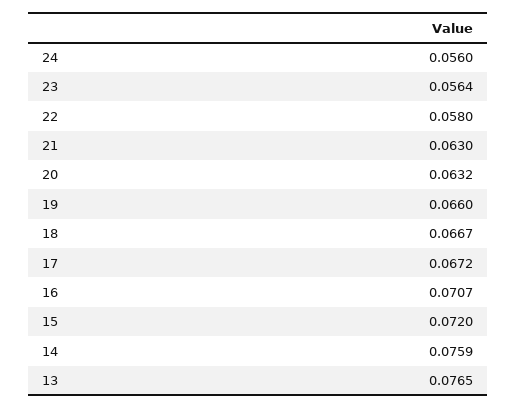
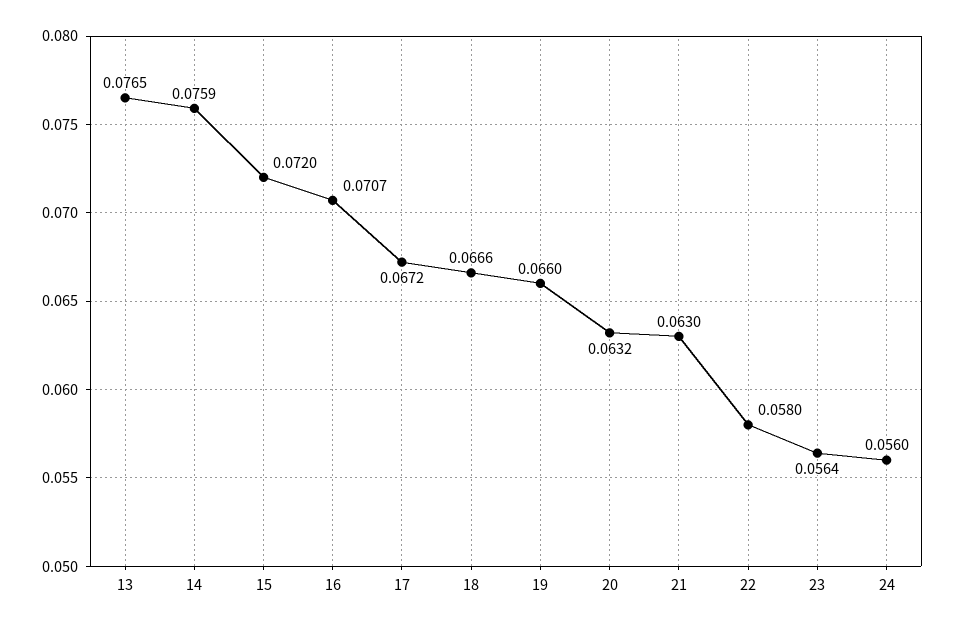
18: 0.0667 -> 0.0666

